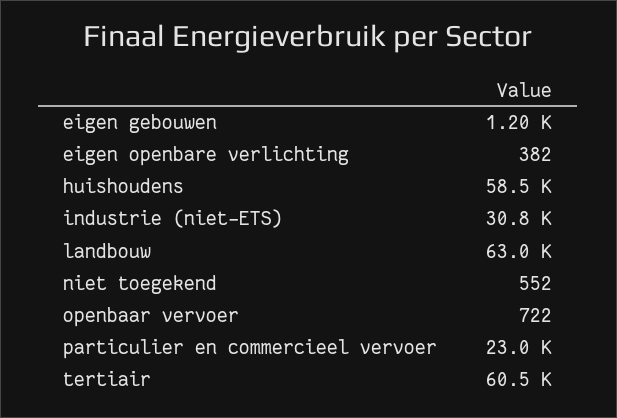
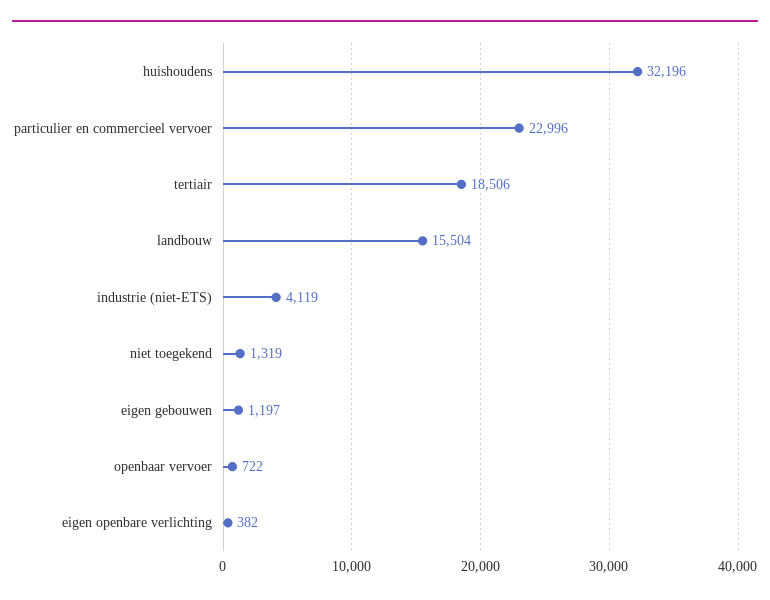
huishoudens: 58500 -> 32196
industrie (niet-ETS): 30800 -> 4119
landbouw: 63000 -> 15504
niet toegekend: 552 -> 1319
tertiair: 60500 -> 18506

